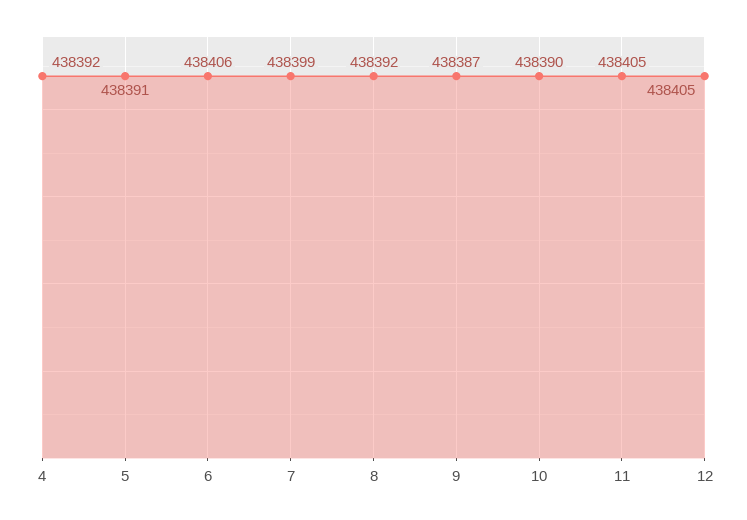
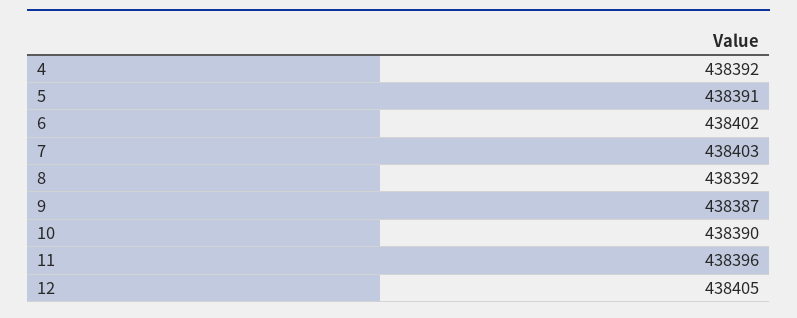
6: 438406 -> 438402
7: 438399 -> 438403
11: 438405 -> 438396

